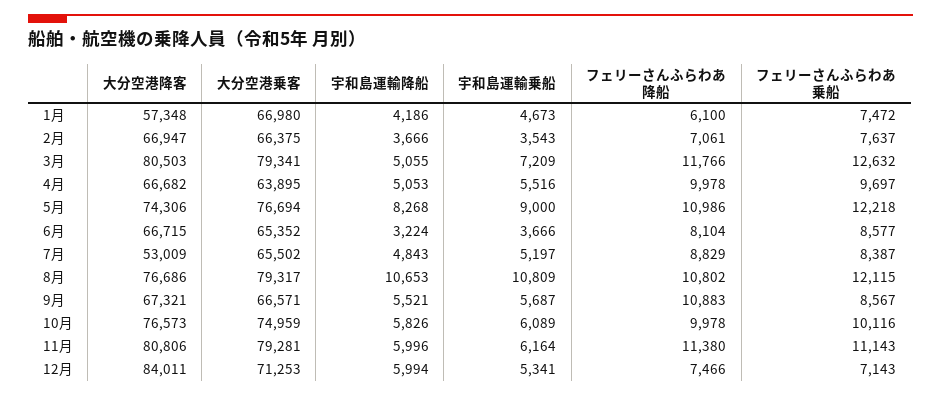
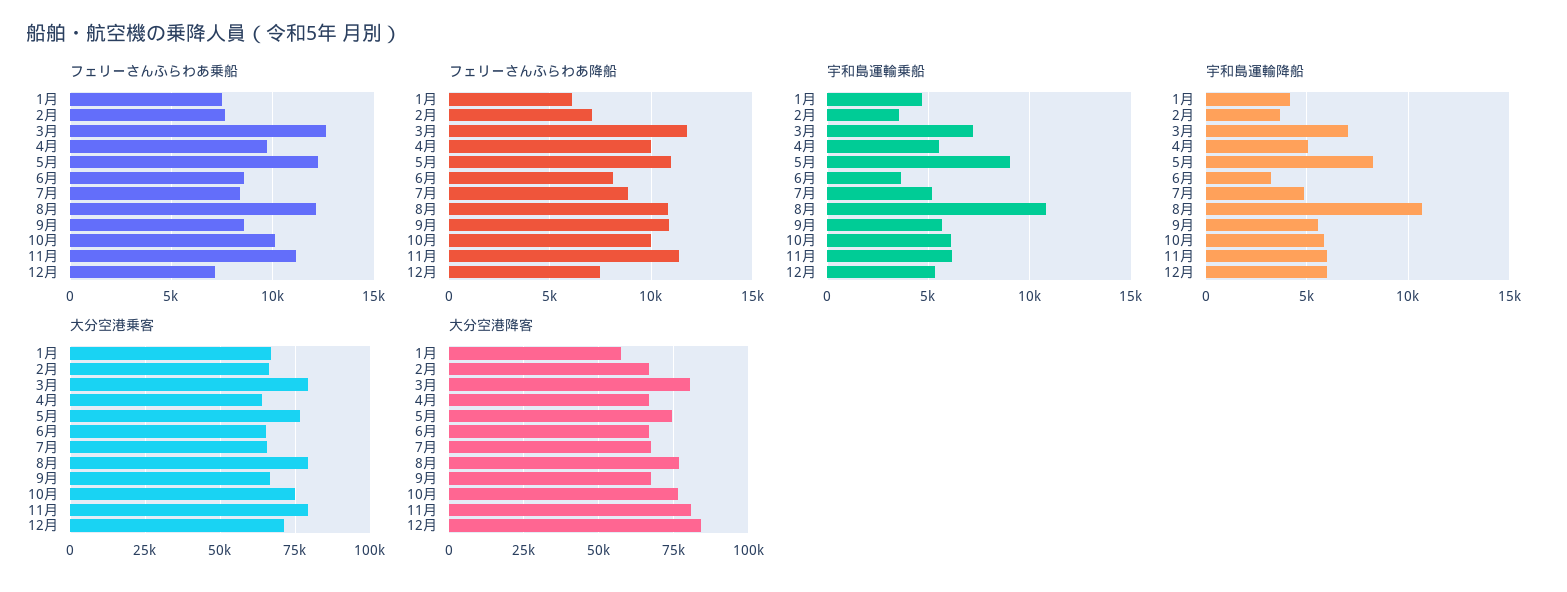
宇和島運輸降船, 3月: 5055 -> 7000
大分空港降客, 7月: 53009 -> 67500

